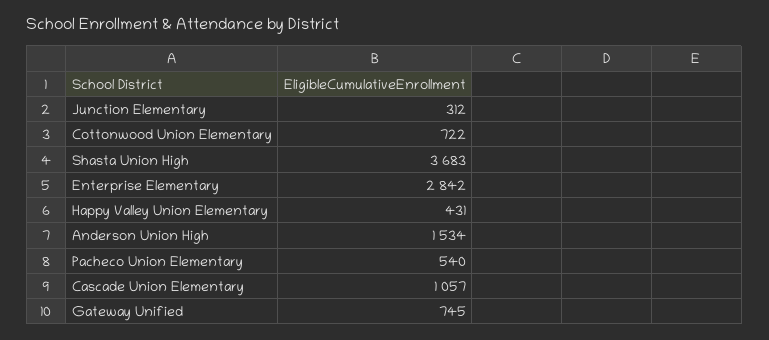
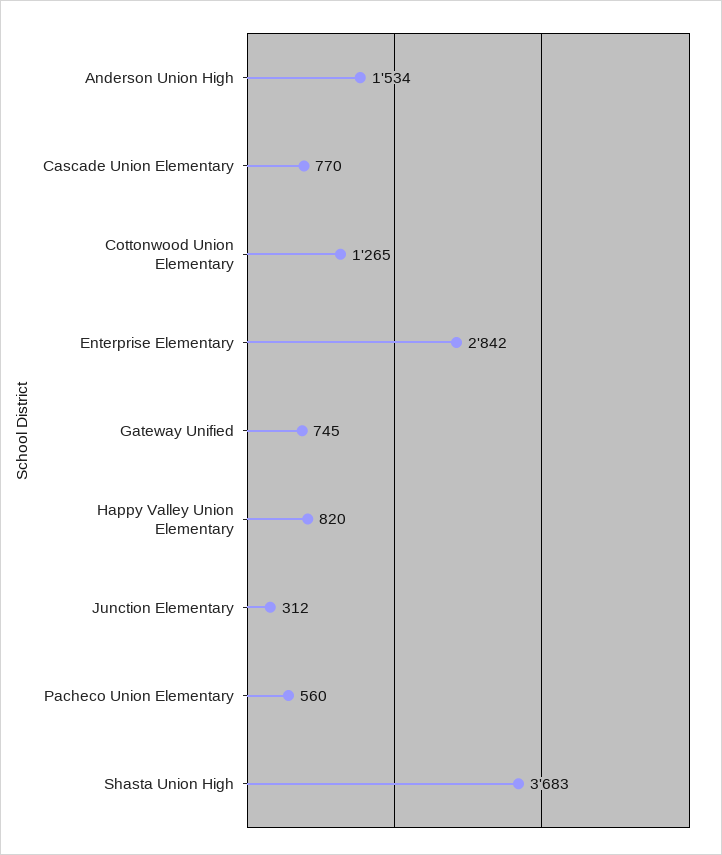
Cottonwood Union Elementary: 722 -> 1265
Happy Valley Union Elementary: 431 -> 820
Pacheco Union Elementary: 540 -> 560
Cascade Union Elementary: 1057 -> 770

